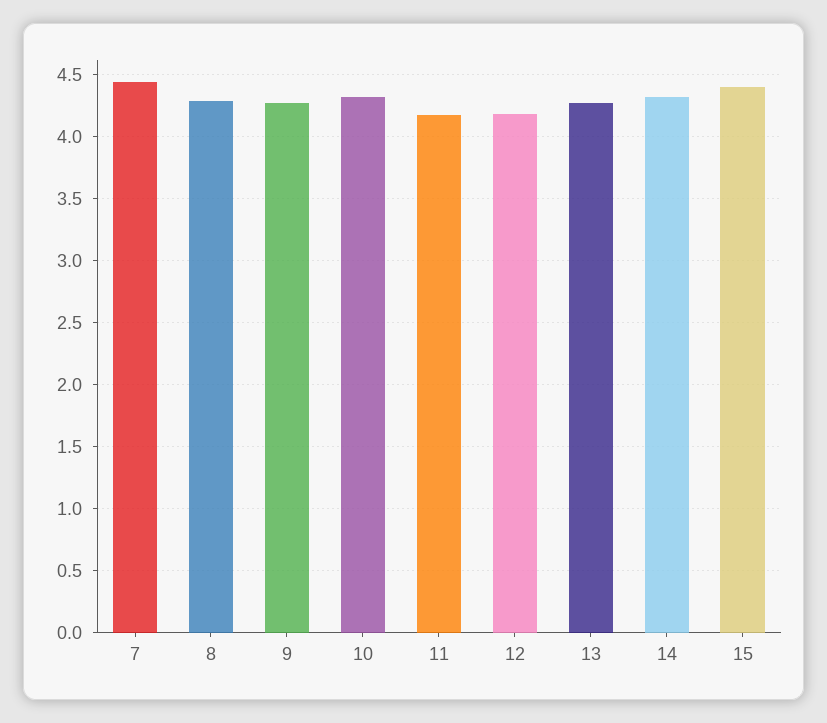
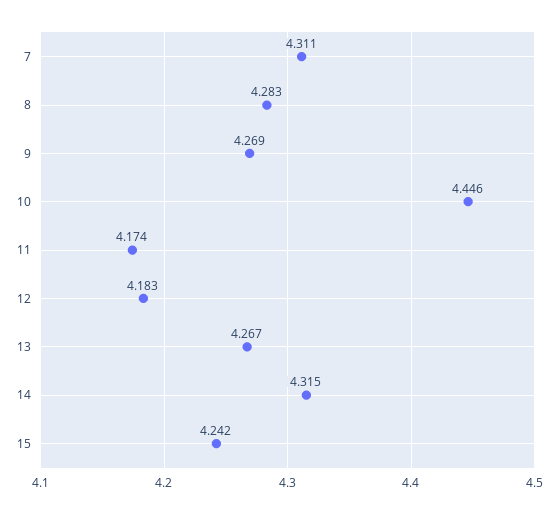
7: 4.45 -> 4.311
10: 4.3 -> 4.446
15: 4.4 -> 4.242

